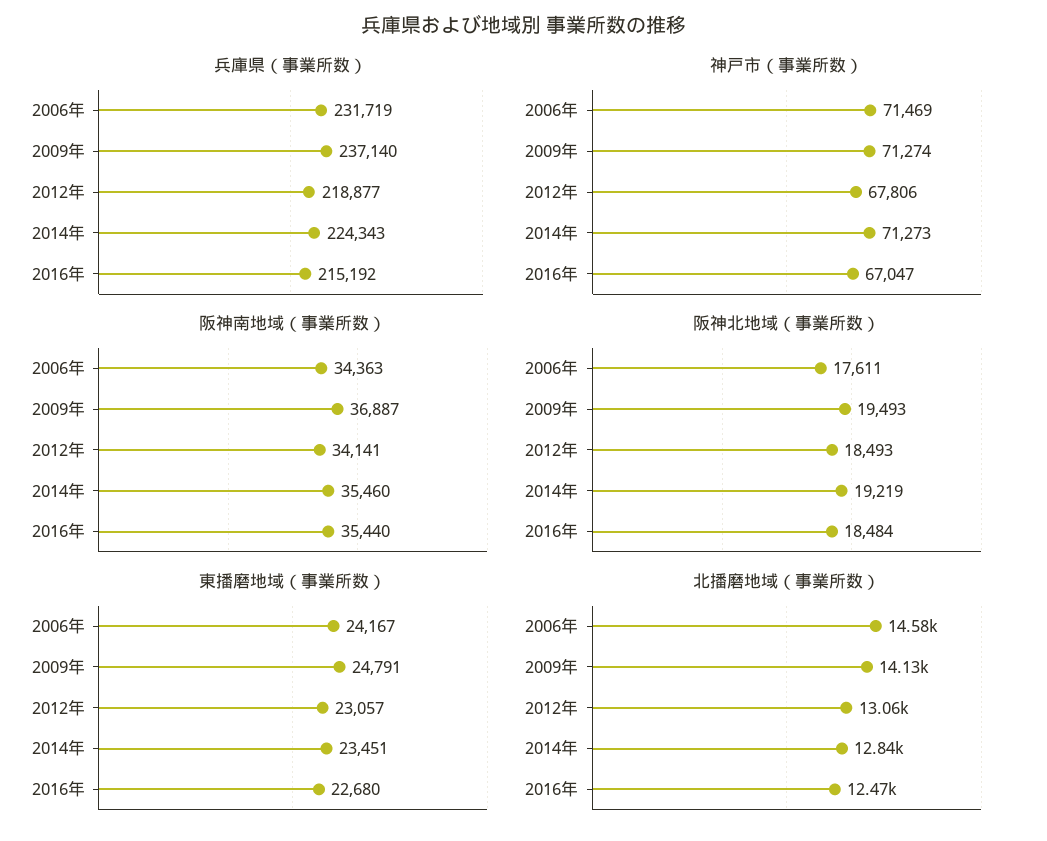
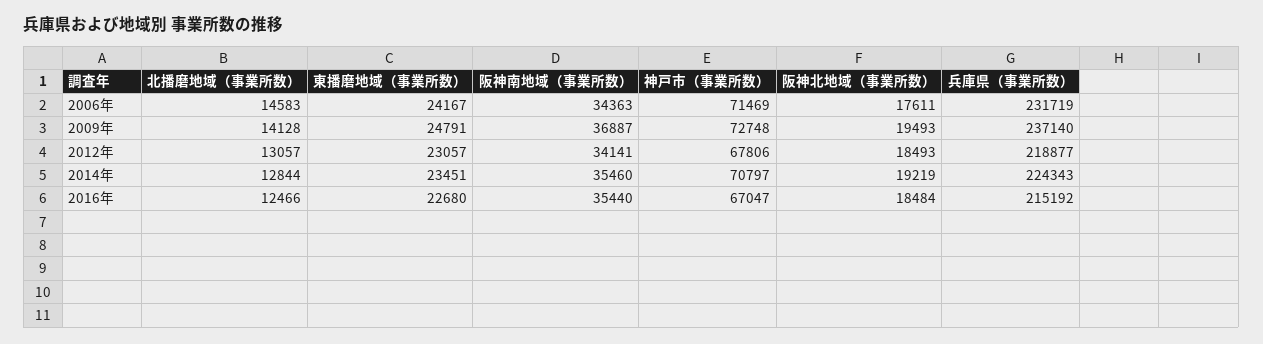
神戸市（事業所数）, 2009年: 71274 -> 72748
神戸市（事業所数）, 2014年: 71273 -> 70797

